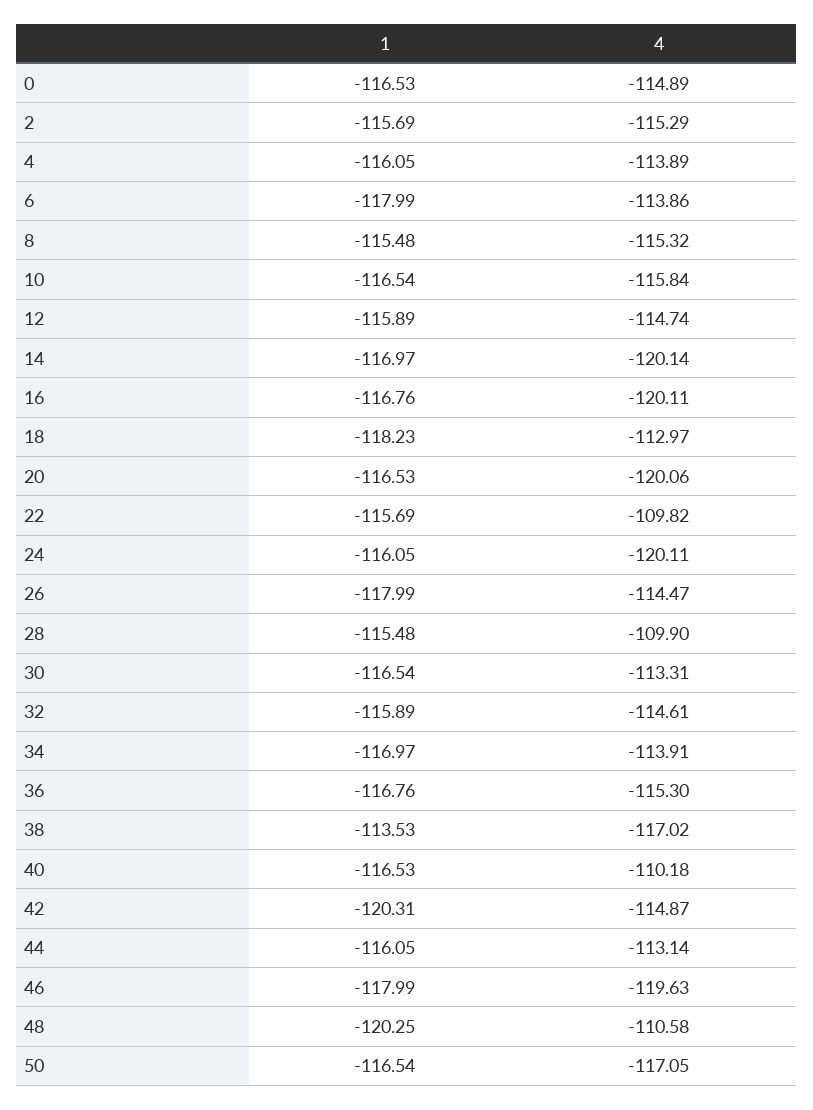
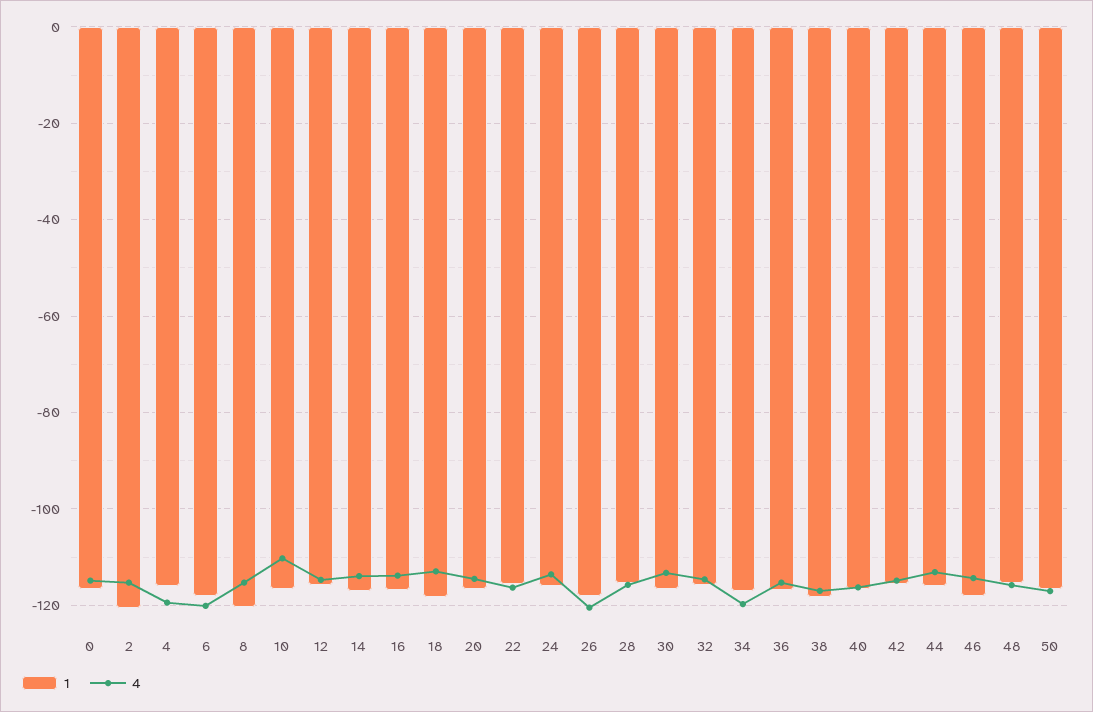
1, 2: -115.69 -> -120
4, 4: -113.89 -> -120
4, 6: -113.86 -> -120
1, 8: -115.48 -> -120
4, 10: -115.84 -> -110
4, 14: -120.14 -> -114
4, 16: -120.11 -> -114
4, 20: -120.06 -> -114
4, 22: -109.82 -> -116
4, 24: -120.11 -> -114
4, 26: -114.47 -> -120
4, 28: -109.9 -> -116
4, 34: -113.91 -> -120
1, 38: -113.53 -> -118
4, 40: -110.18 -> -116
1, 42: -120.31 -> -116
4, 46: -119.63 -> -114
1, 48: -120.25 -> -116
4, 48: -110.58 -> -116

